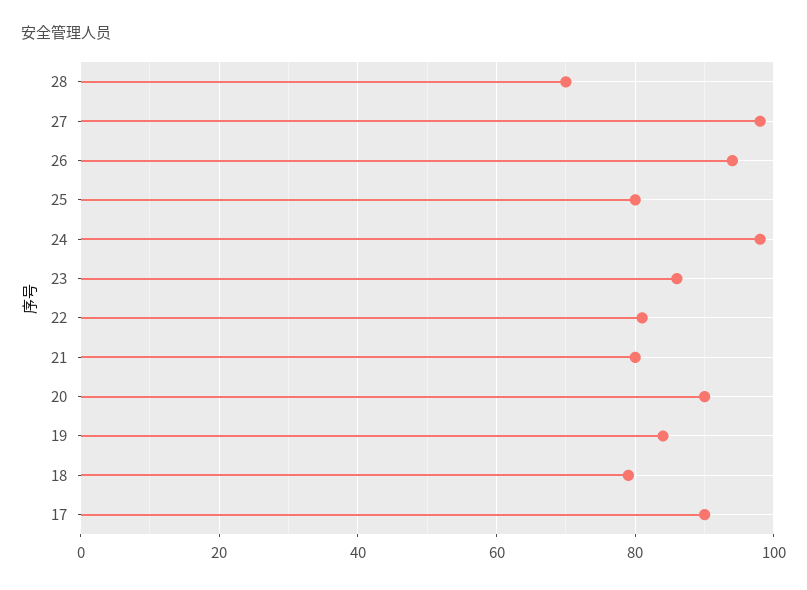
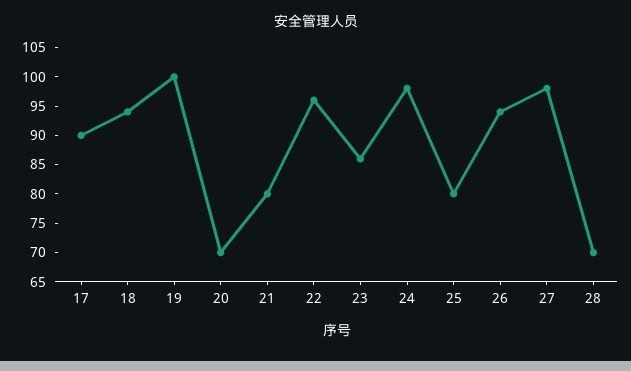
22: 80 -> 95
20: 90 -> 70
19: 85 -> 100
18: 80 -> 95

